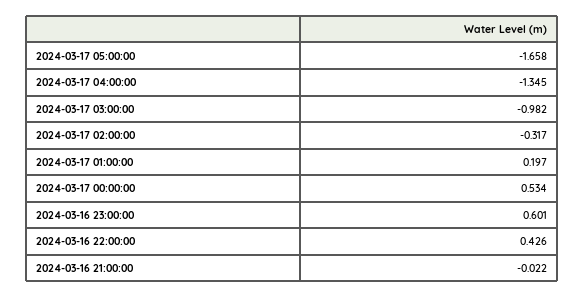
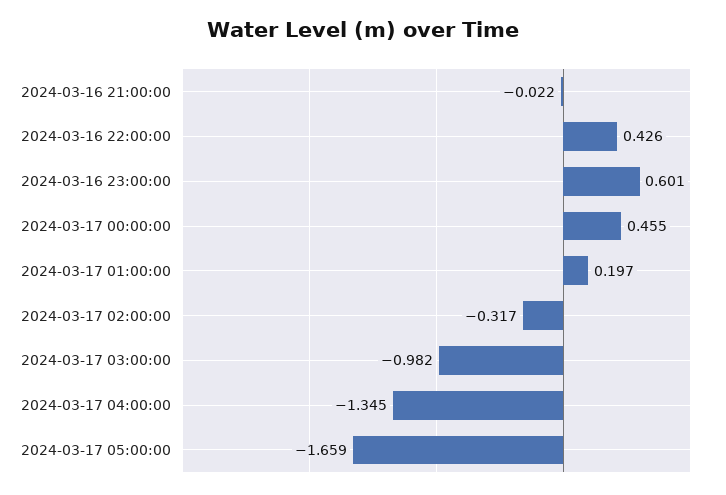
2024-03-17 05:00:00: -1.658 -> -1.659
2024-03-17 00:00:00: 0.534 -> 0.455

